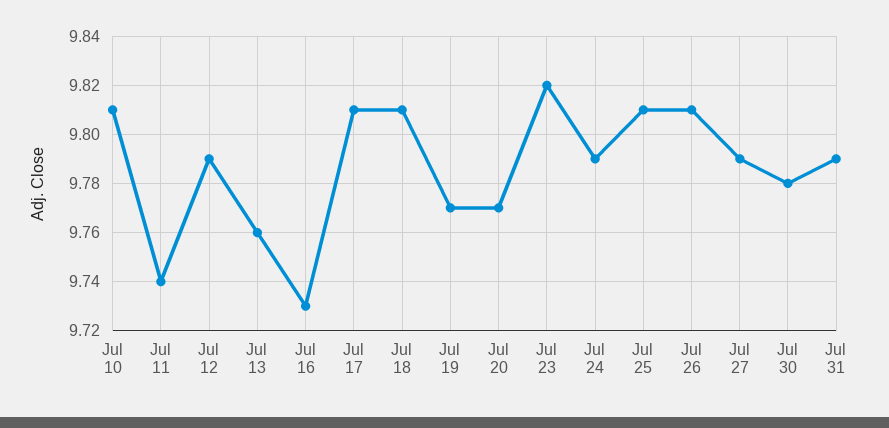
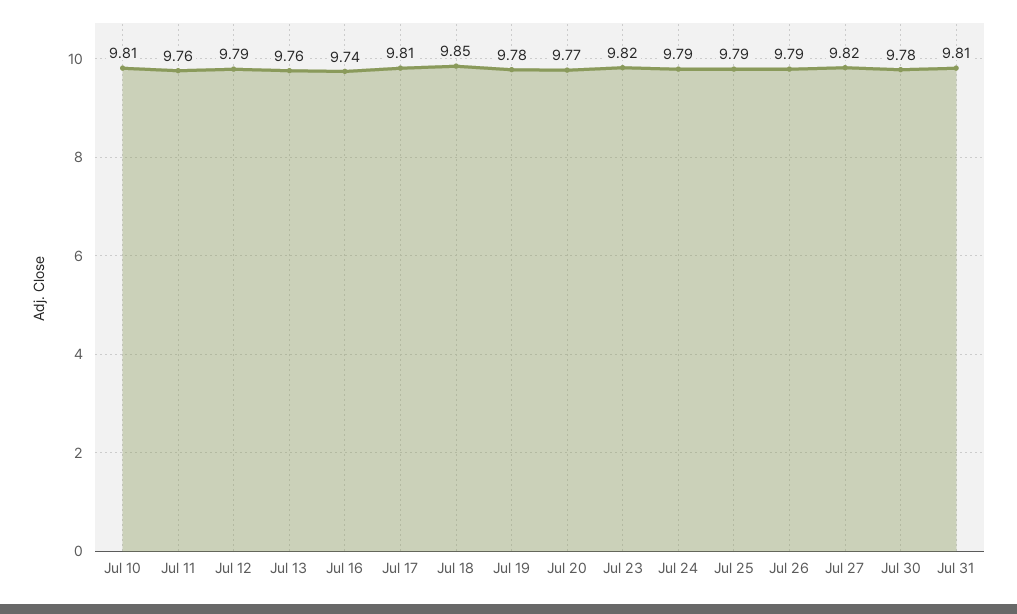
Jul 11: 9.74 -> 9.76
Jul 16: 9.73 -> 9.74
Jul 18: 9.81 -> 9.85
Jul 19: 9.77 -> 9.78
Jul 25: 9.81 -> 9.79
Jul 26: 9.81 -> 9.79
Jul 27: 9.79 -> 9.82
Jul 31: 9.79 -> 9.81

